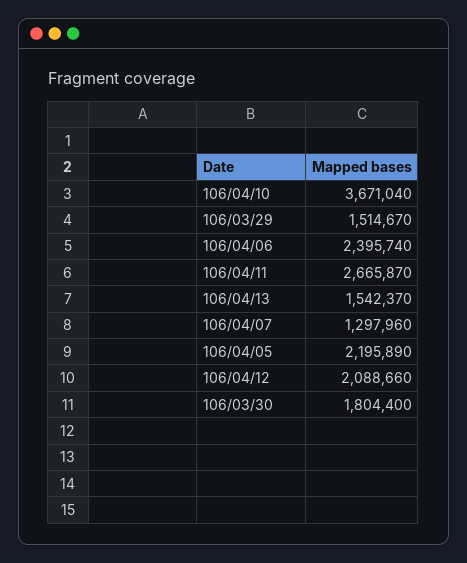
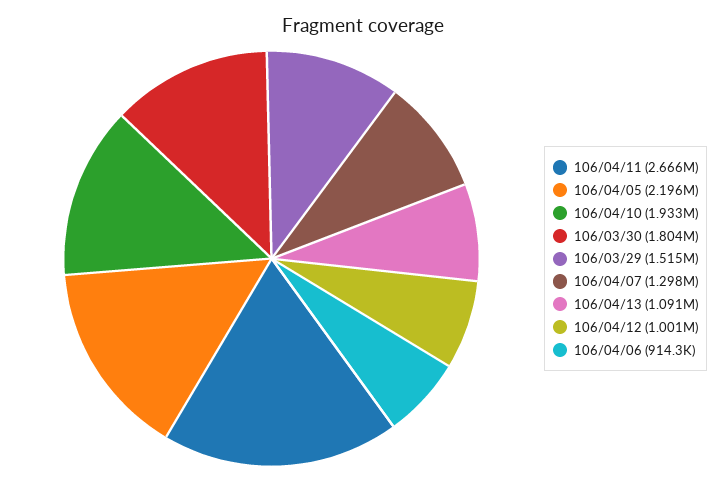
106/04/10: 3671040 -> 1933000
106/04/06: 2395740 -> 914300
106/04/13: 1542370 -> 1091000
106/04/12: 2088660 -> 1001000

